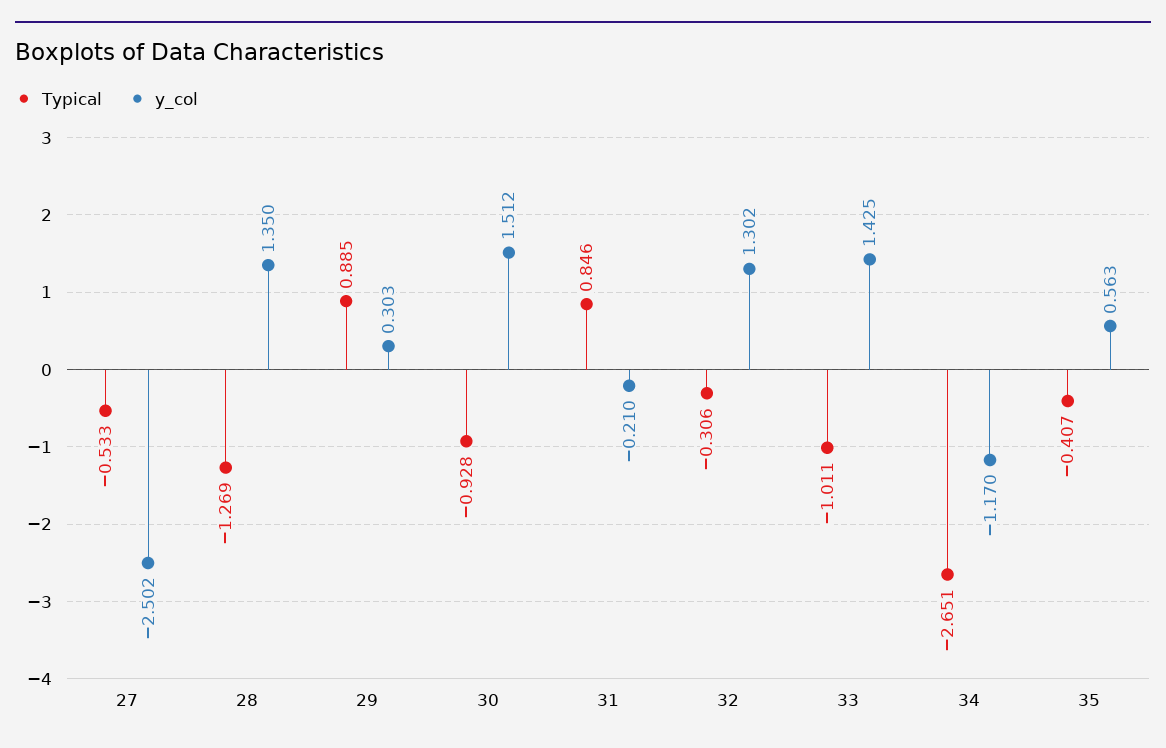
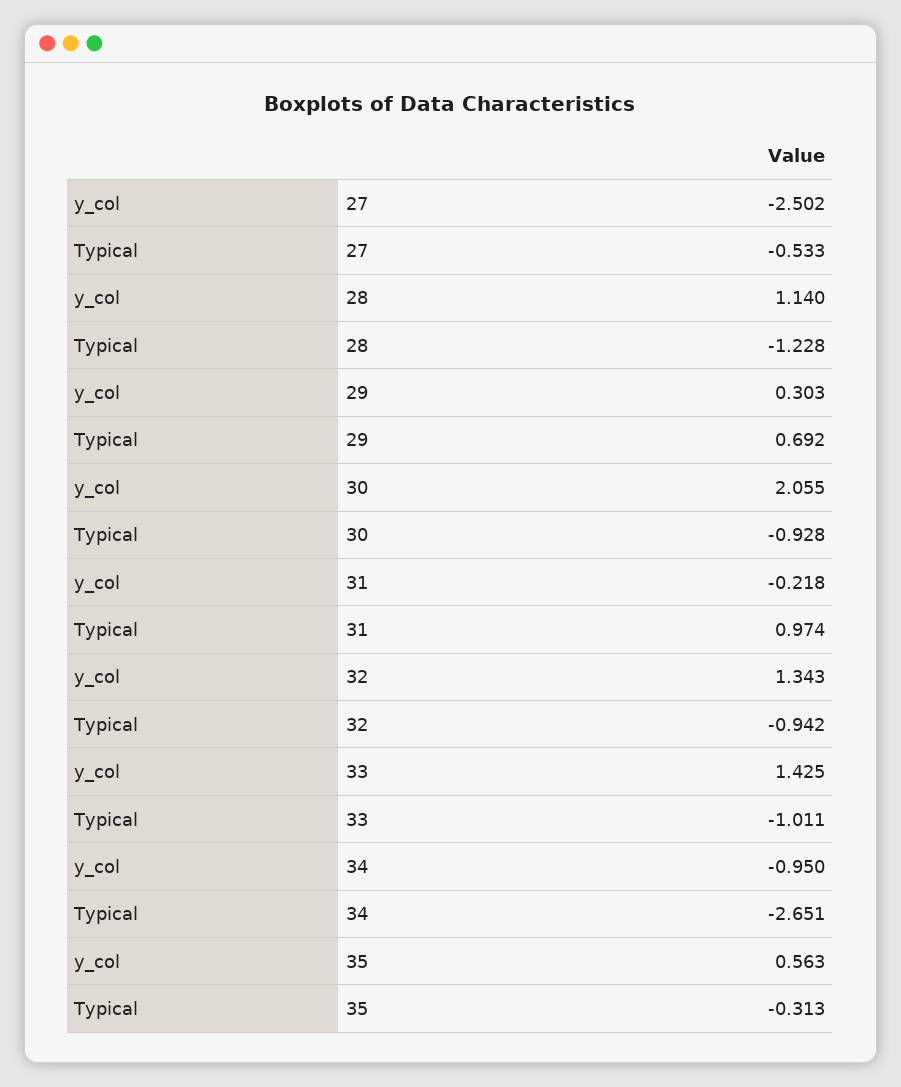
Typical, 28: -1.269 -> -1.228
y_col, 28: 1.35 -> 1.14
Typical, 29: 0.885 -> 0.692
y_col, 30: 1.512 -> 2.055
Typical, 31: 0.846 -> 0.974
y_col, 31: -0.21 -> -0.218
Typical, 32: -0.306 -> -0.942
y_col, 32: 1.302 -> 1.343
y_col, 34: -1.17 -> -0.95
Typical, 35: -0.407 -> -0.313

